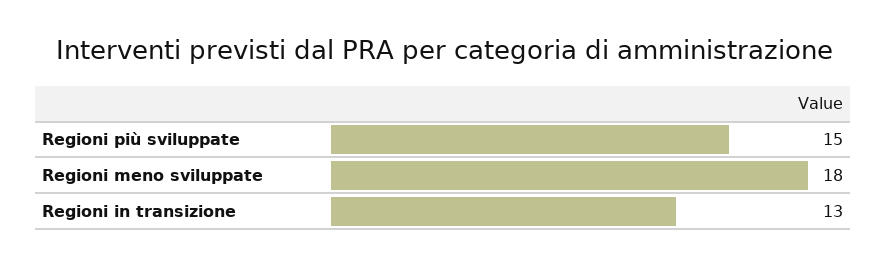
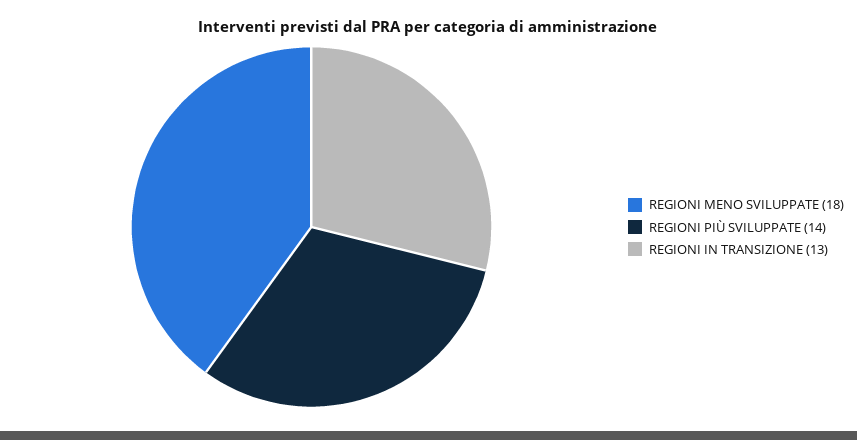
Regioni più sviluppate: 15 -> 14

